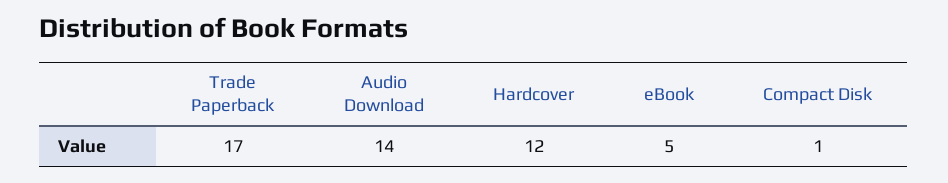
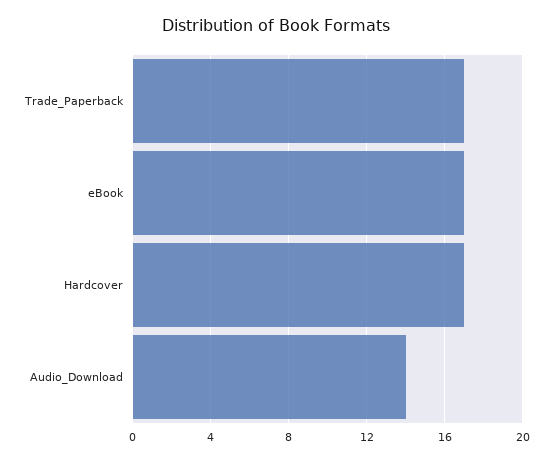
Hardcover: 12 -> 17
eBook: 5 -> 17
Compact Disk: 1 -> none

